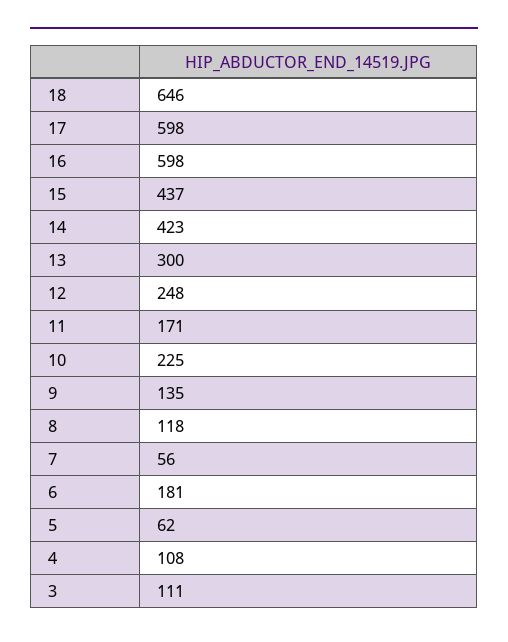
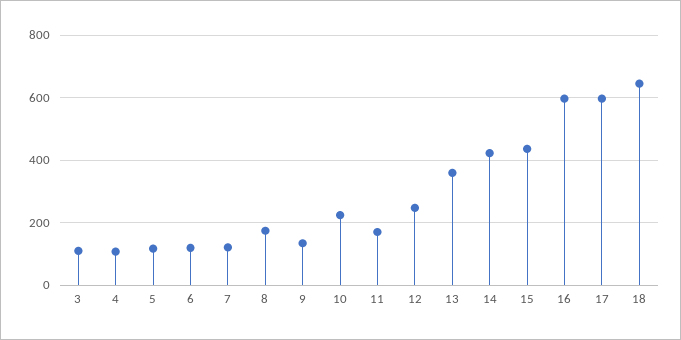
13: 300 -> 360
8: 118 -> 180
7: 56 -> 120
6: 181 -> 120
5: 62 -> 120

